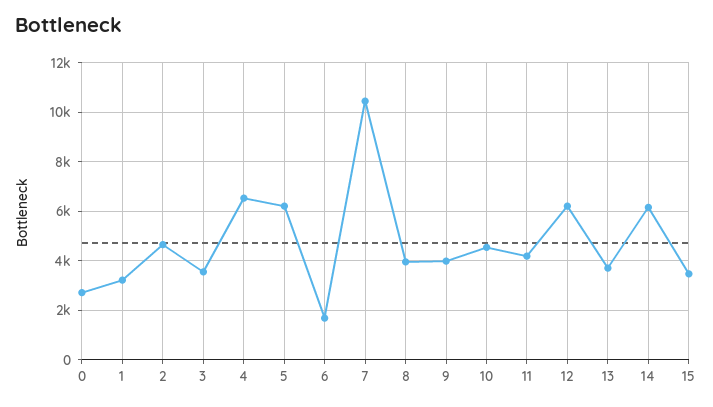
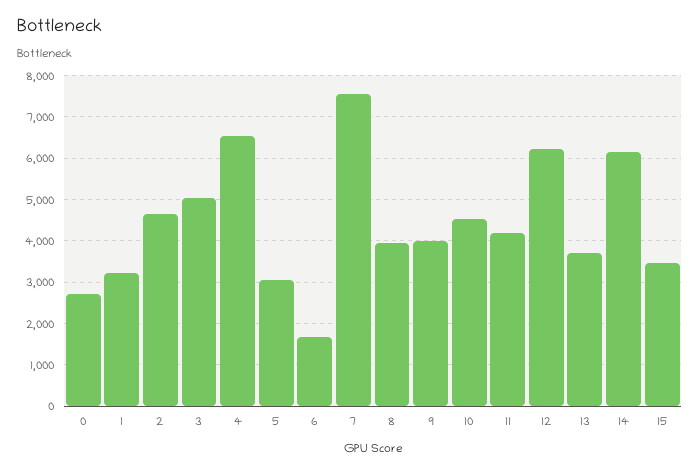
3: 3500 -> 5000
5: 6250 -> 3000
7: 10500 -> 7600

